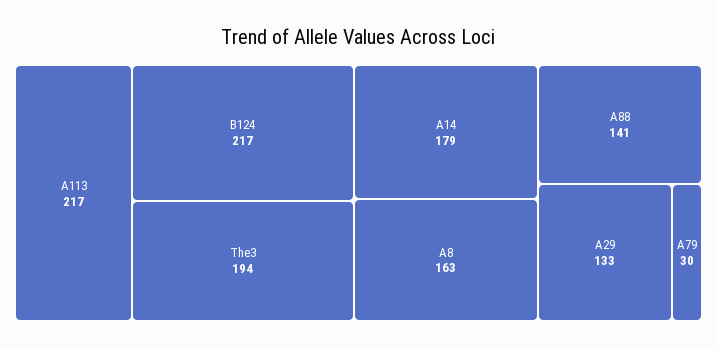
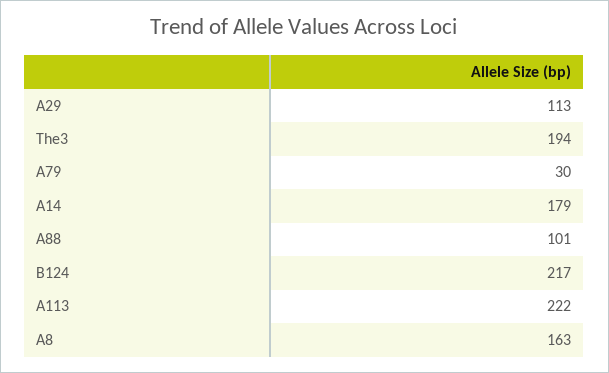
A113: 217 -> 222
A88: 141 -> 101
A29: 133 -> 113

